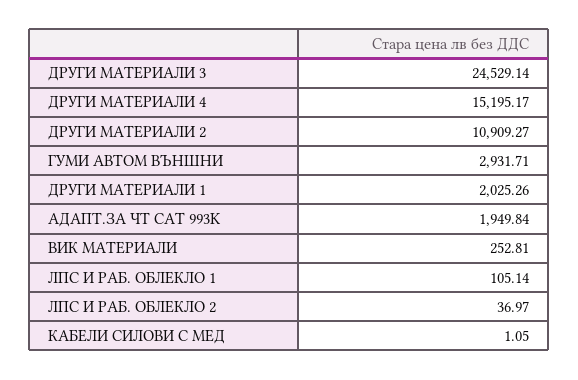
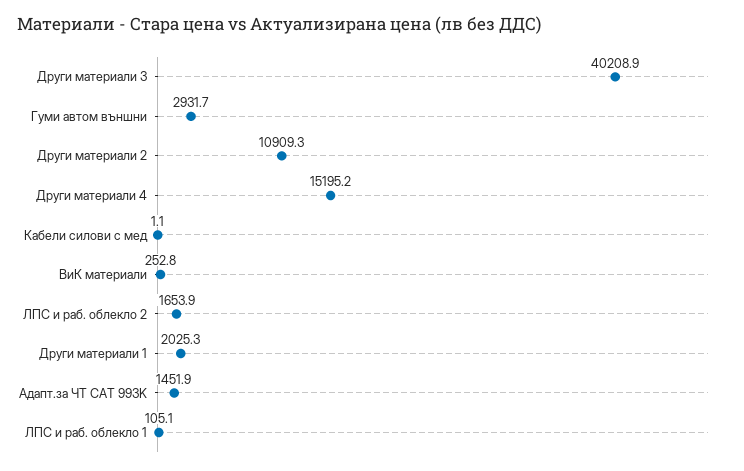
ДРУГИ МАТЕРИАЛИ 3: 24529.14 -> 40208.9
АДАПТ.ЗА ЧТ CAT 993K: 1949.84 -> 1451.9
ЛПС И РАБ. ОБЛЕКЛО 2: 36.97 -> 1653.9

